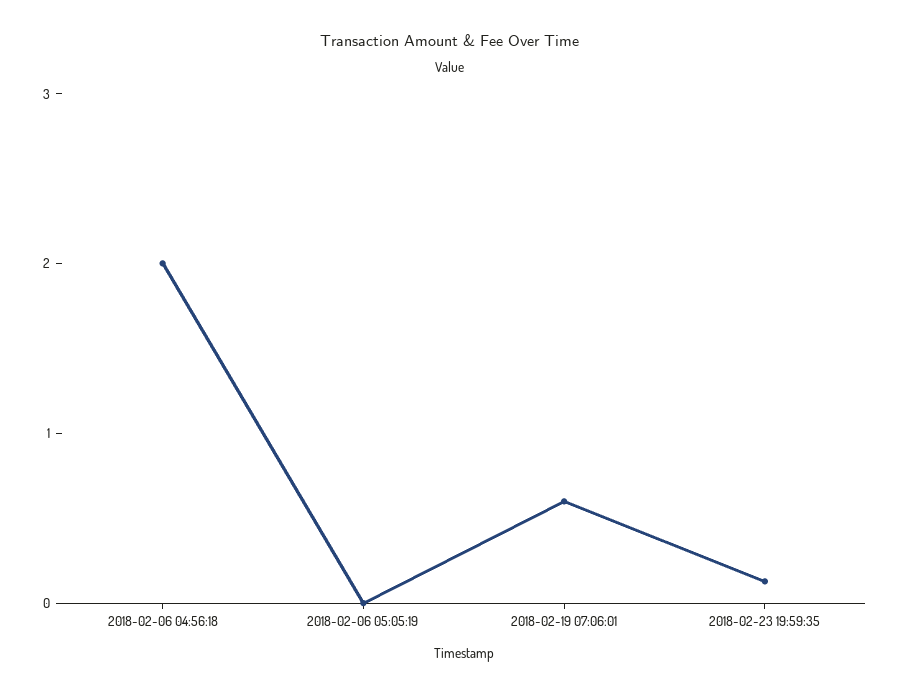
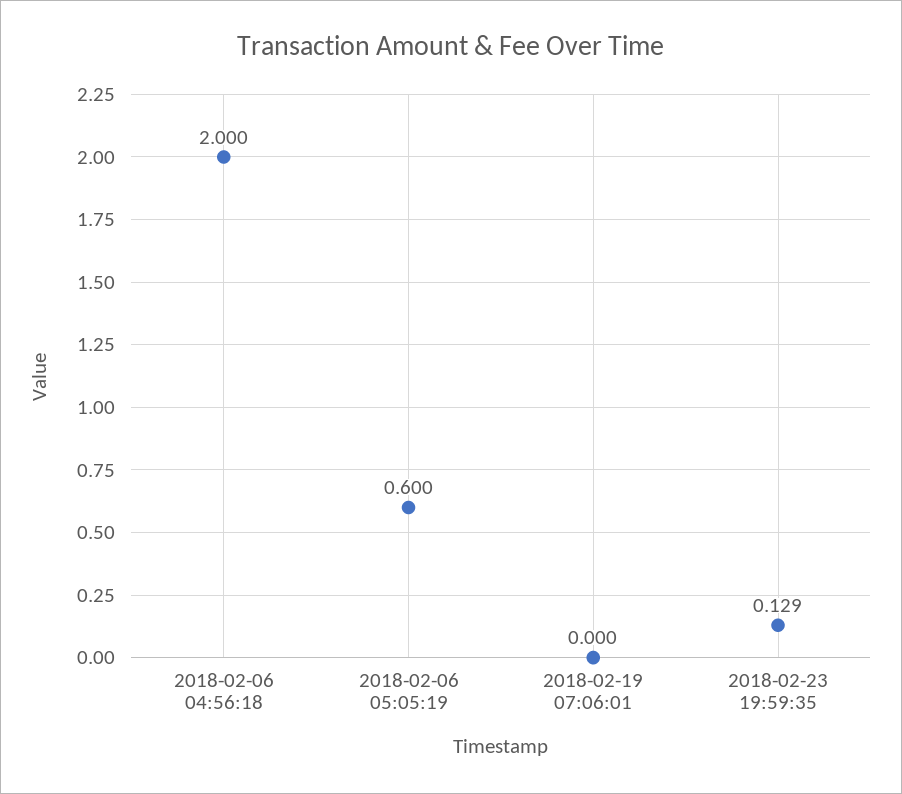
2018-02-06 05:05:19: 0 -> 0.6
2018-02-19 07:06:01: 0.6 -> 0

